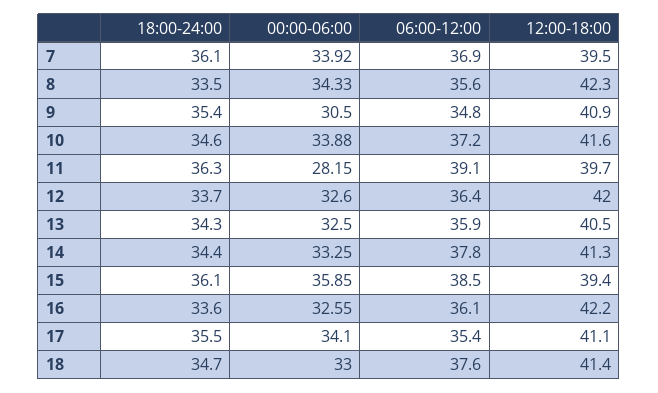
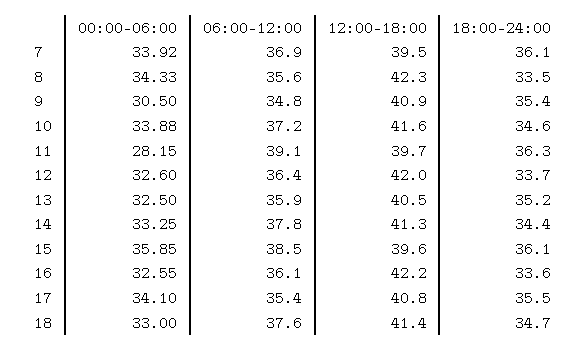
18:00-24:00, 13: 34.3 -> 35.2
12:00-18:00, 15: 39.4 -> 39.6
12:00-18:00, 17: 41.1 -> 40.8

